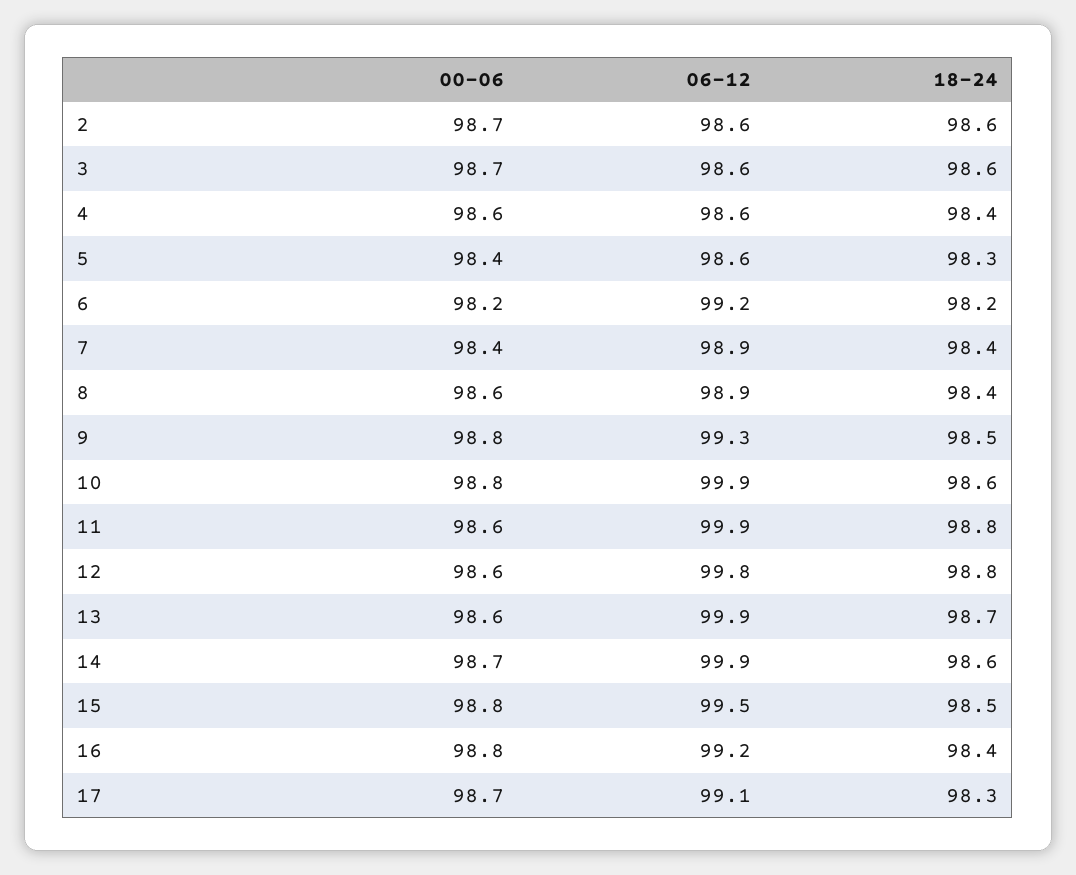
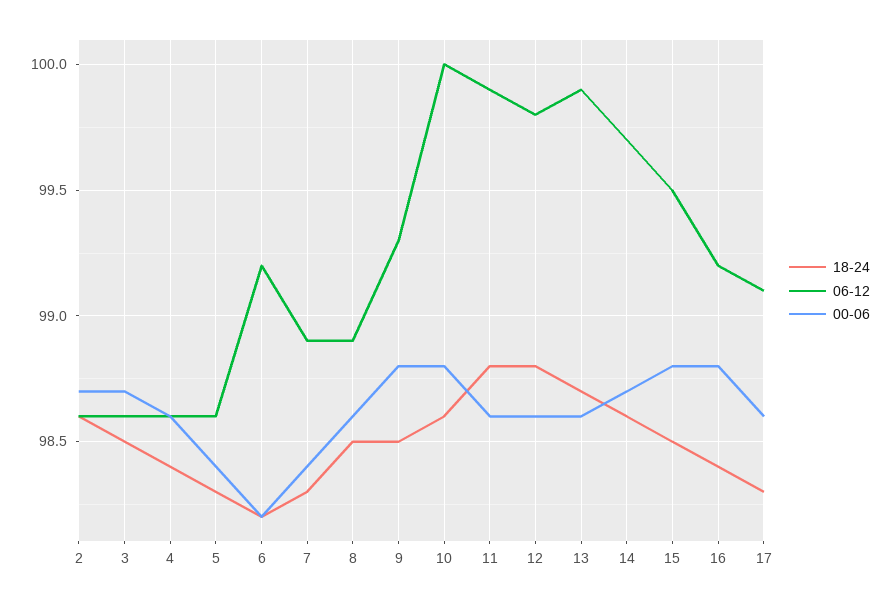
18-24, 3: 98.6 -> 98.5
18-24, 7: 98.4 -> 98.3
18-24, 8: 98.4 -> 98.5
06-12, 10: 99.9 -> 100
06-12, 14: 99.9 -> 99.7
00-06, 17: 98.7 -> 98.6

